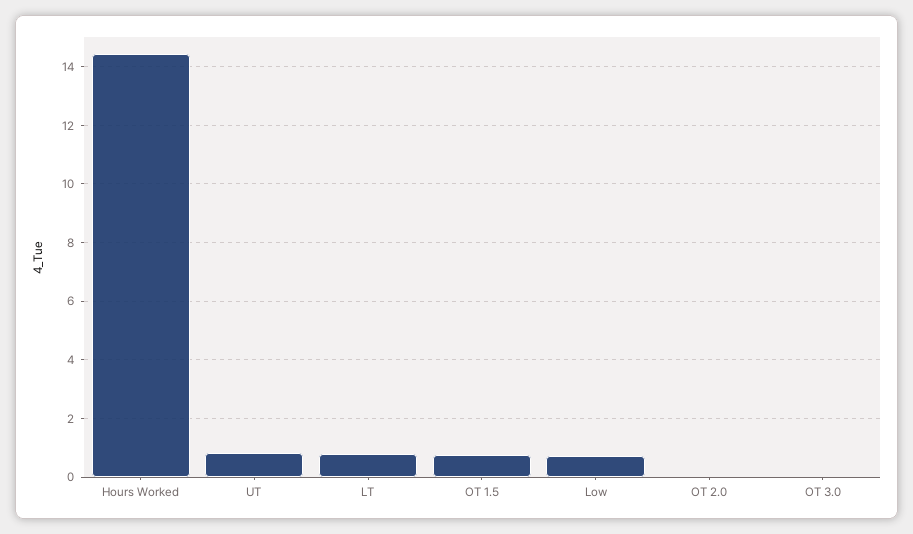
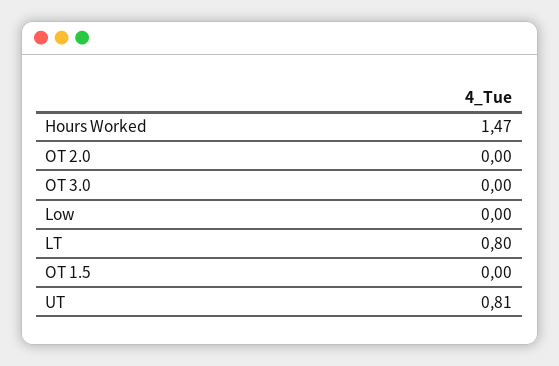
Hours Worked: 14.5 -> 1.47
OT 1.5: 0.75 -> 0
Low: 0.75 -> 0

